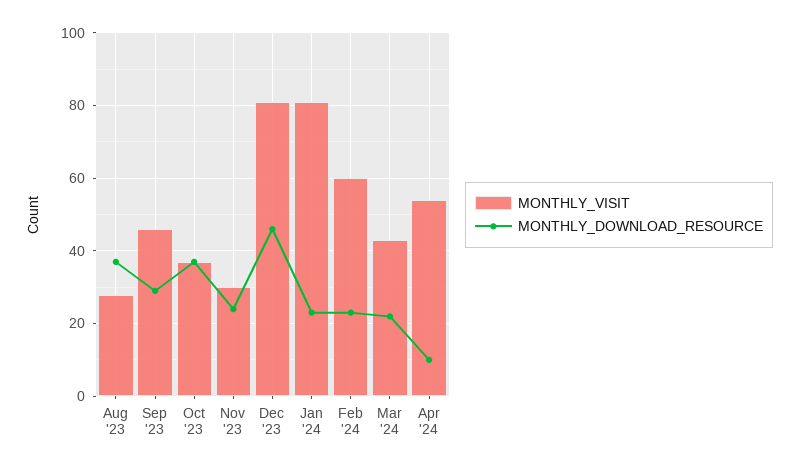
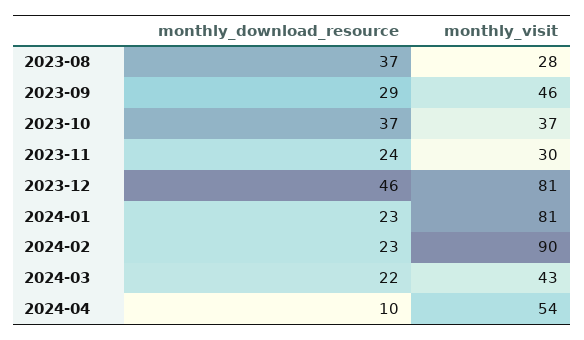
MONTHLY_VISIT, Feb '24: 60 -> 90

